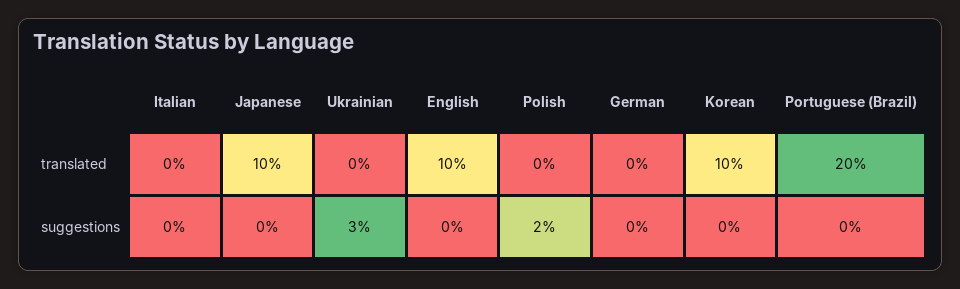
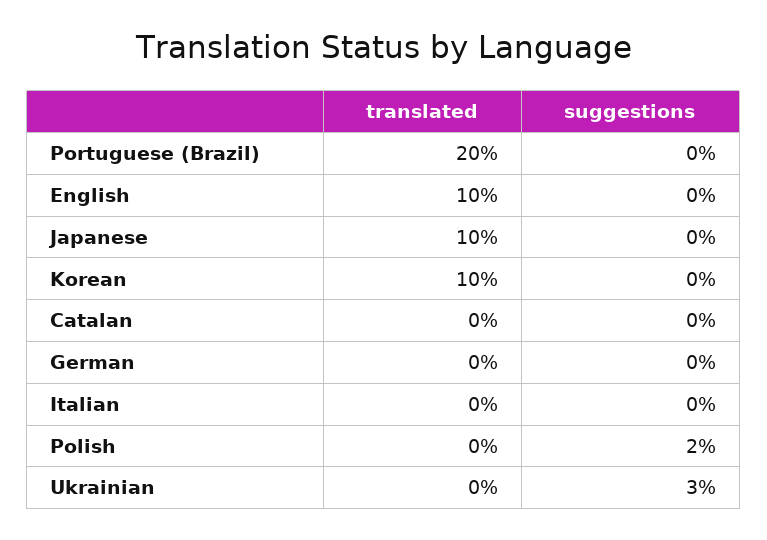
Catalan, translated: none -> 0
Catalan, suggestions: none -> 0

